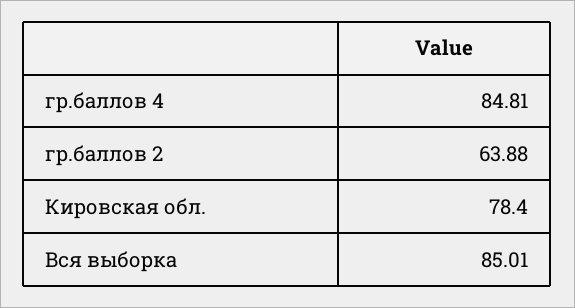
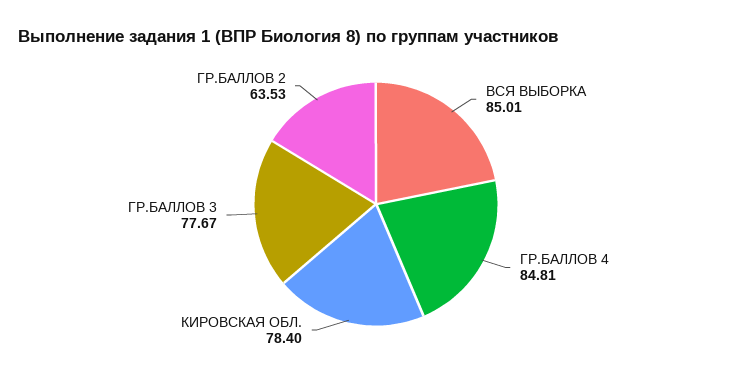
гр.баллов 2: 63.88 -> 63.53
ГР.БАЛЛОВ 3: none -> 77.67

